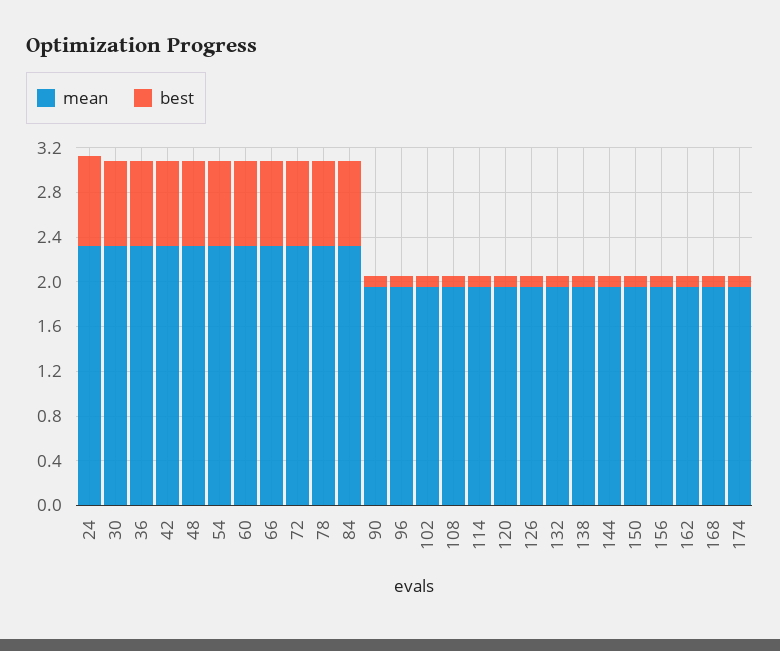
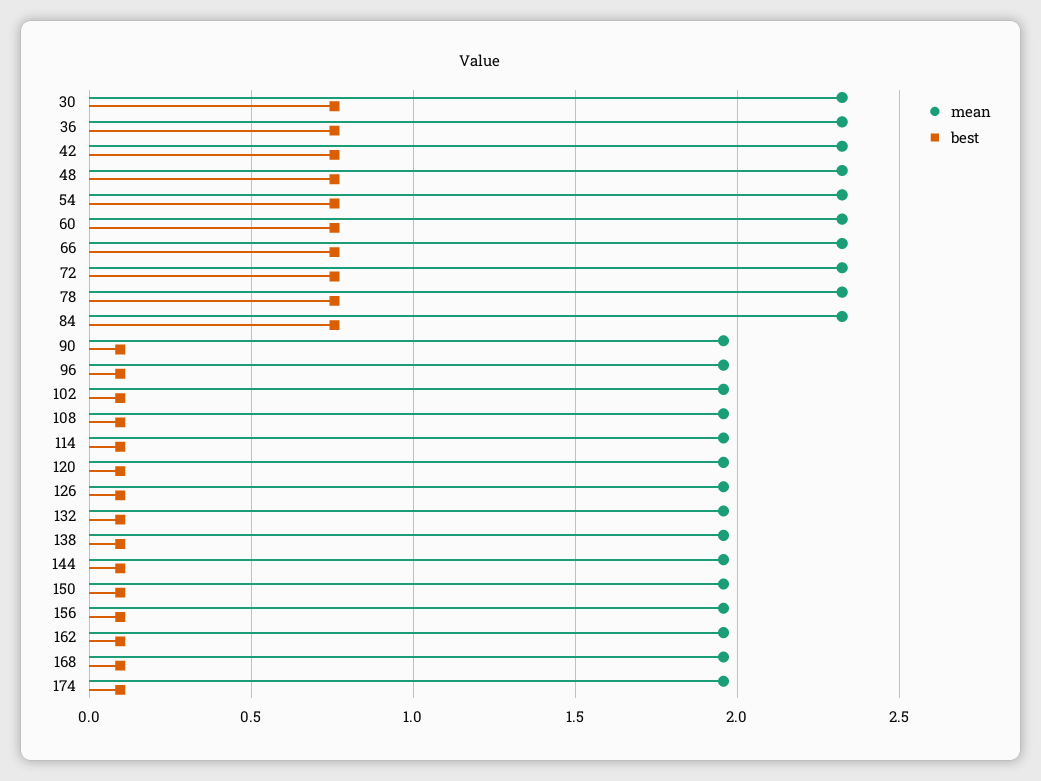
mean, 24: 2.3 -> none
best, 24: 0.8 -> none

